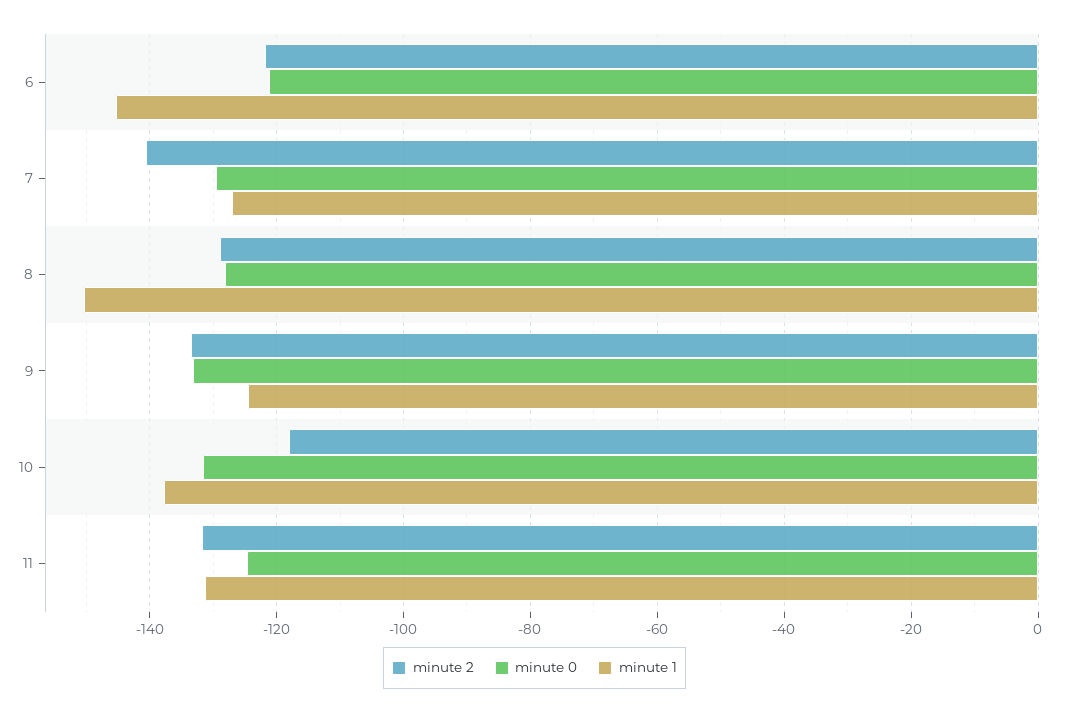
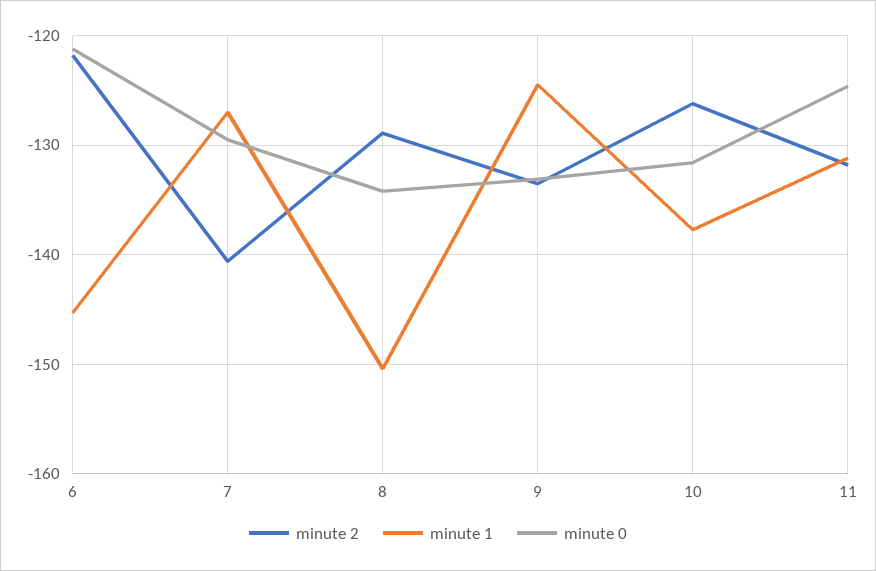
minute 0, 8: -128 -> -134
minute 2, 10: -118 -> -126

